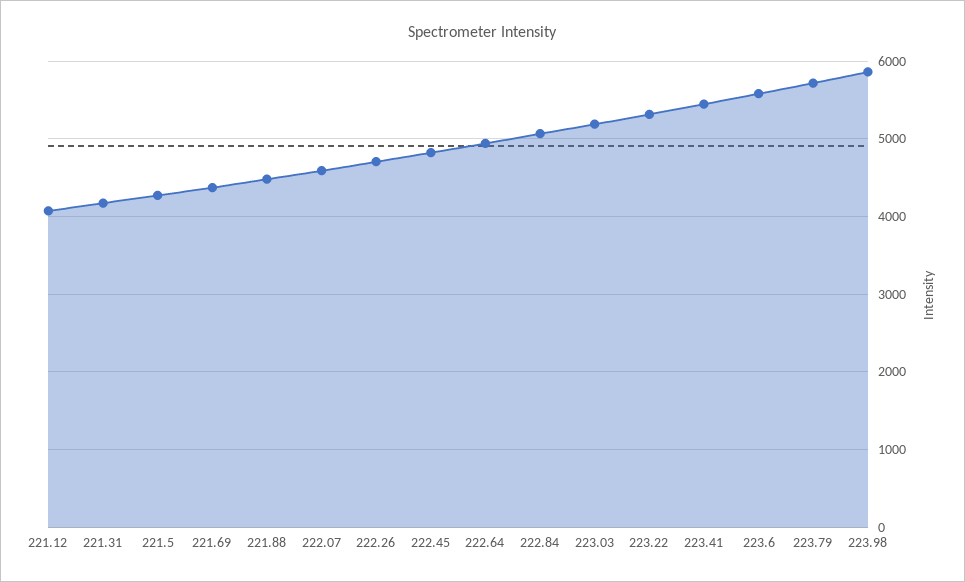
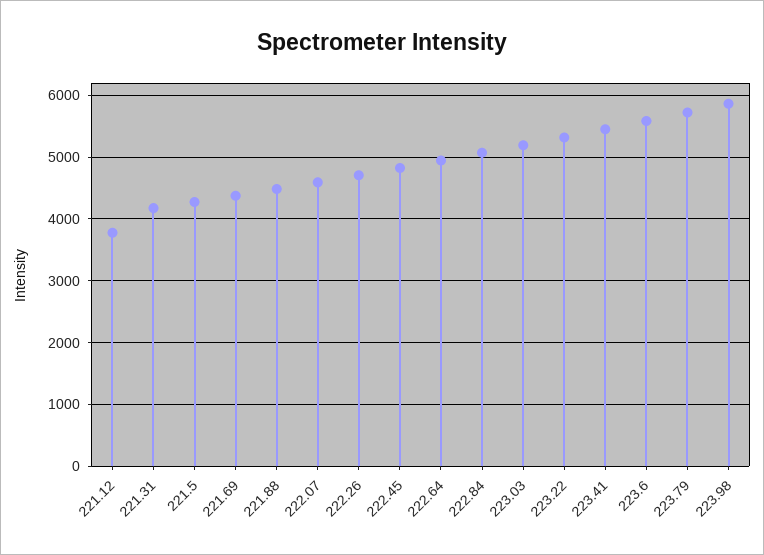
221.12: 4100 -> 3800

